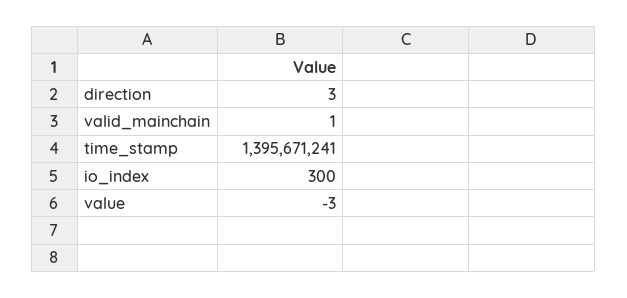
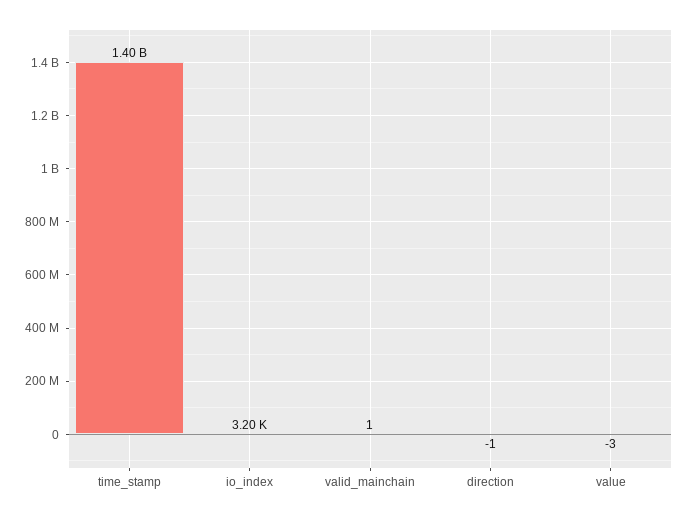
direction: 3 -> -1
io_index: 300 -> 3200

